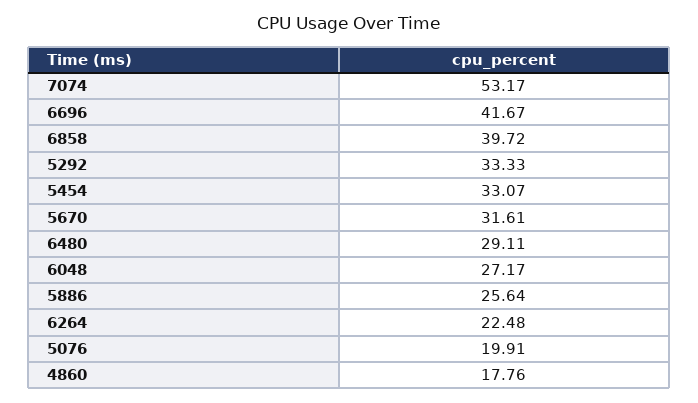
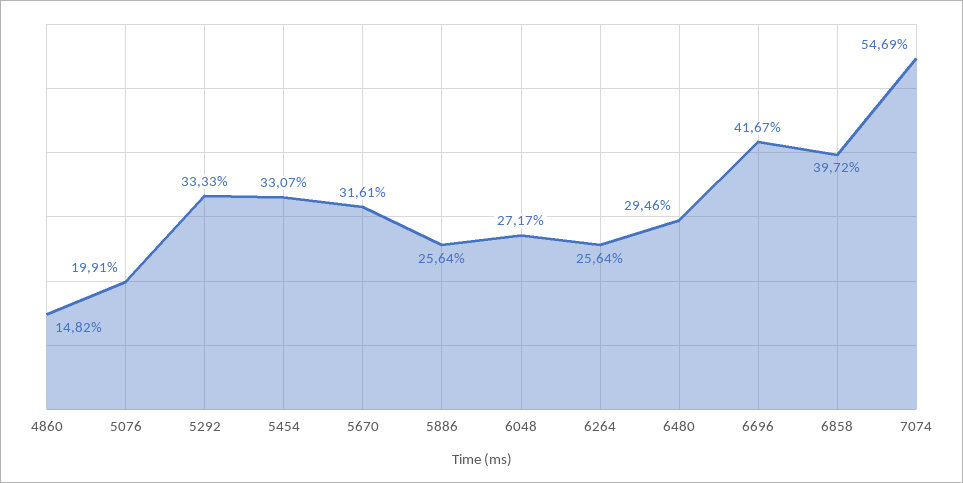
7074: 53.17 -> 54.69
6480: 29.11 -> 29.46
6264: 22.48 -> 25.64
4860: 17.76 -> 14.82

